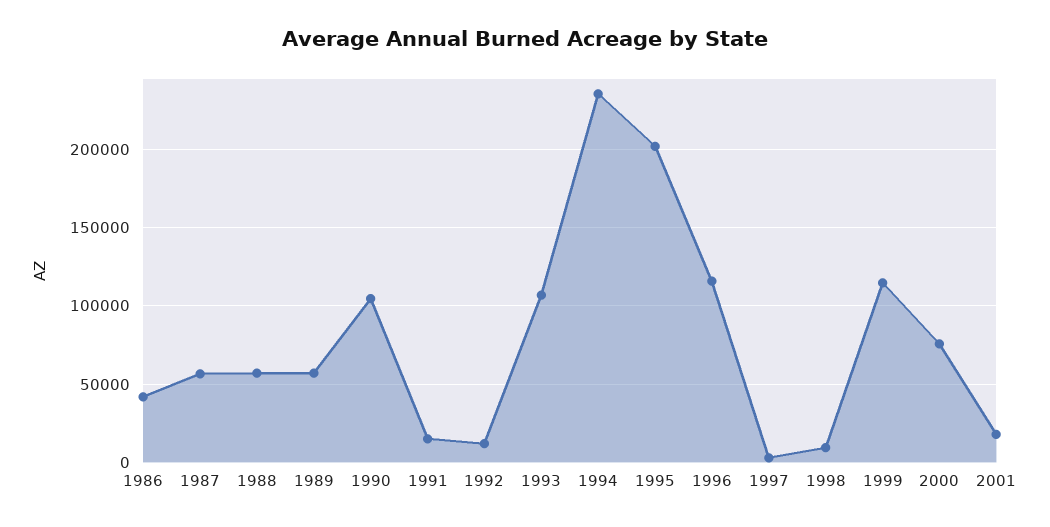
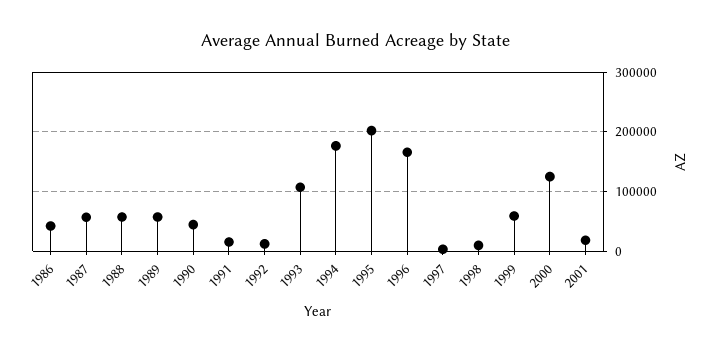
1990: 105000 -> 40000
1994: 235000 -> 180000
1996: 115000 -> 160000
1999: 115000 -> 60000
2000: 75000 -> 120000

